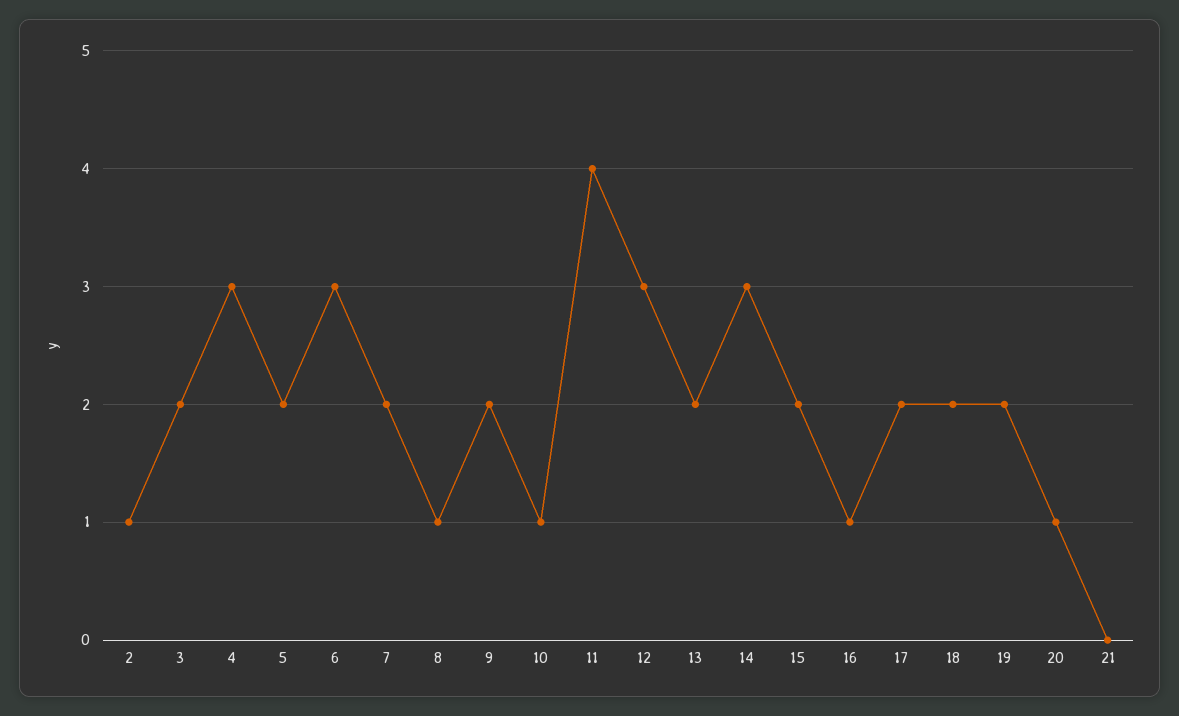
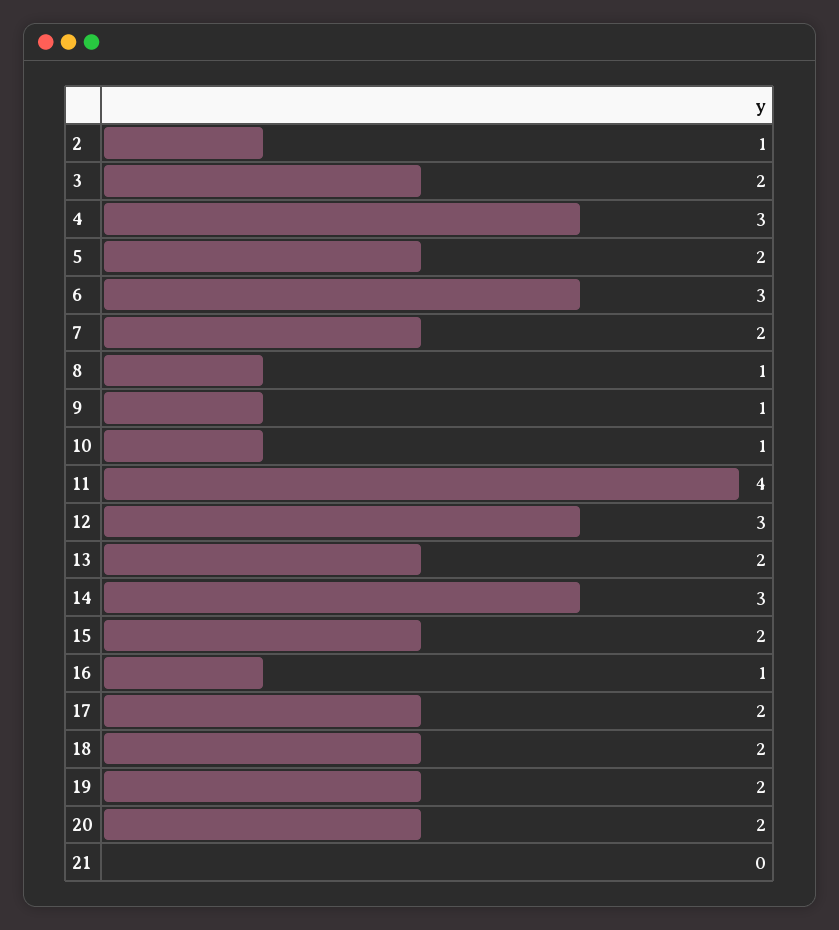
9: 2 -> 1
20: 1 -> 2

